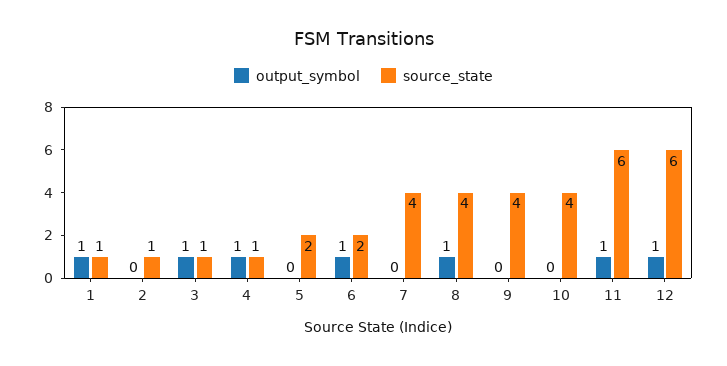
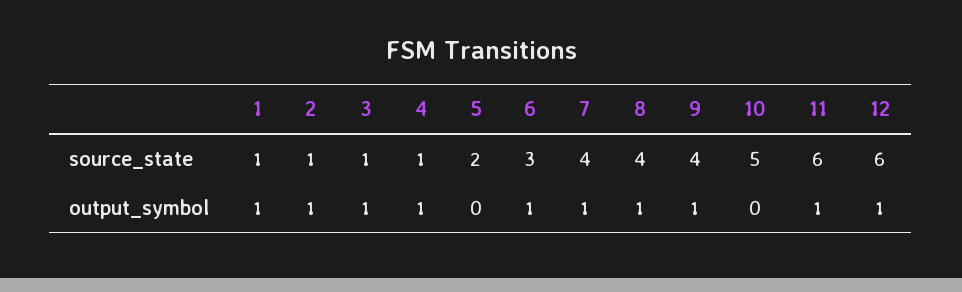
output_symbol, 2: 0 -> 1
source_state, 6: 2 -> 3
output_symbol, 7: 0 -> 1
output_symbol, 9: 0 -> 1
source_state, 10: 4 -> 5

